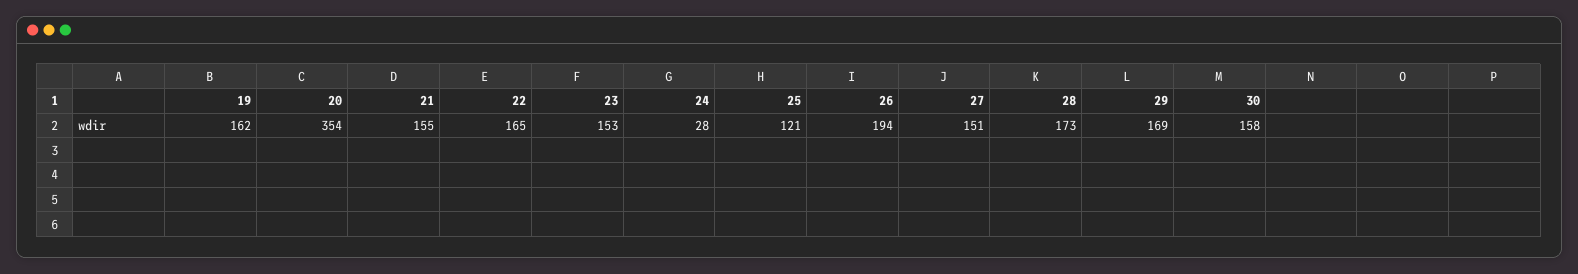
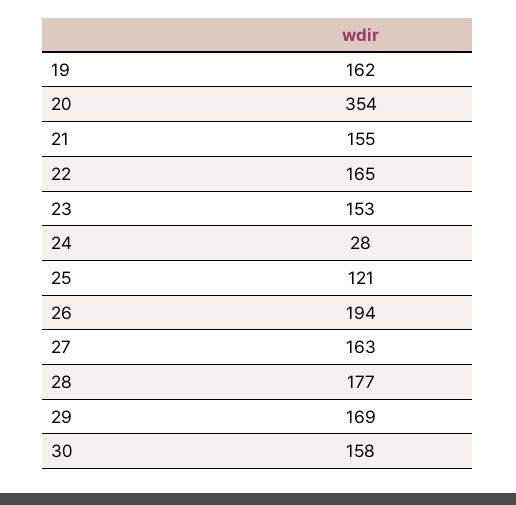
27: 151 -> 163
28: 173 -> 177

